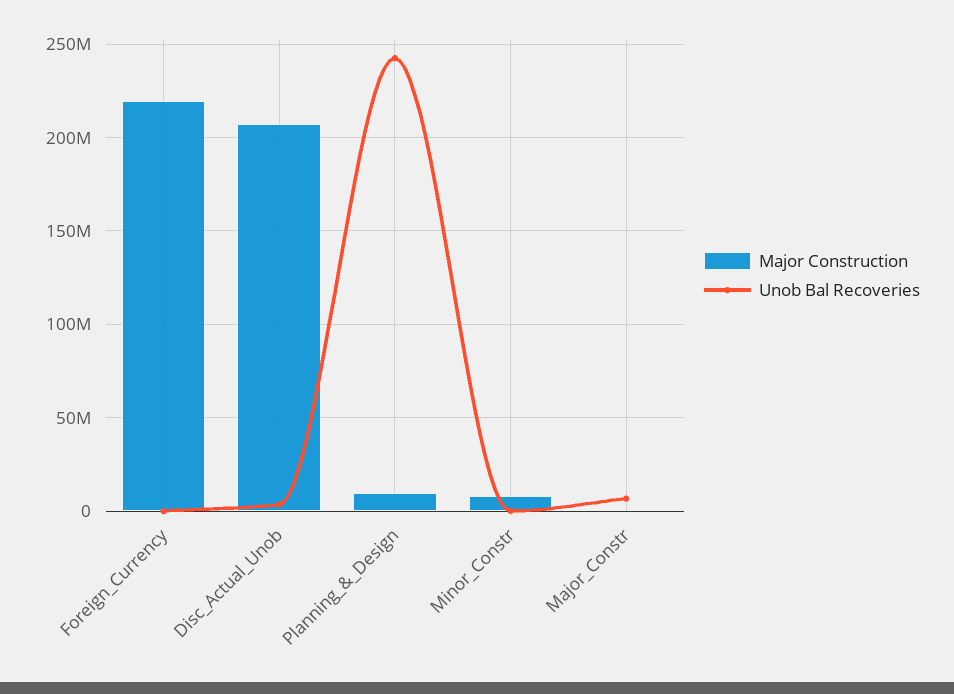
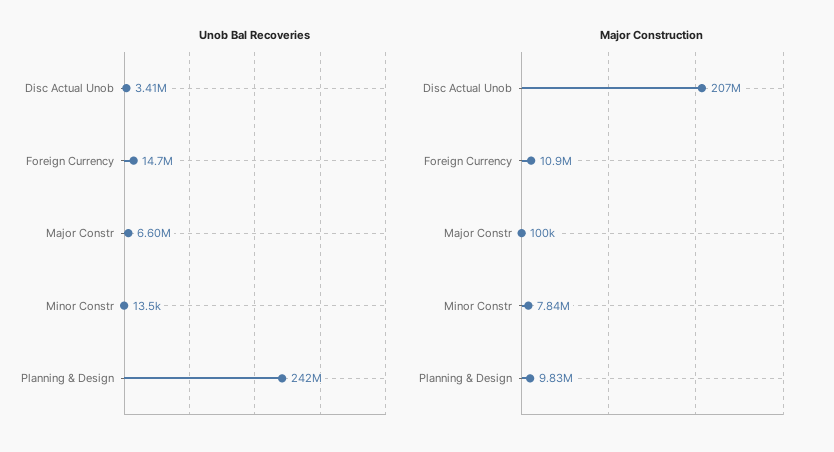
Major Construction, Foreign_Currency: 220000000 -> 10900000
Unob Bal Recoveries, Foreign_Currency: 0 -> 14700000

